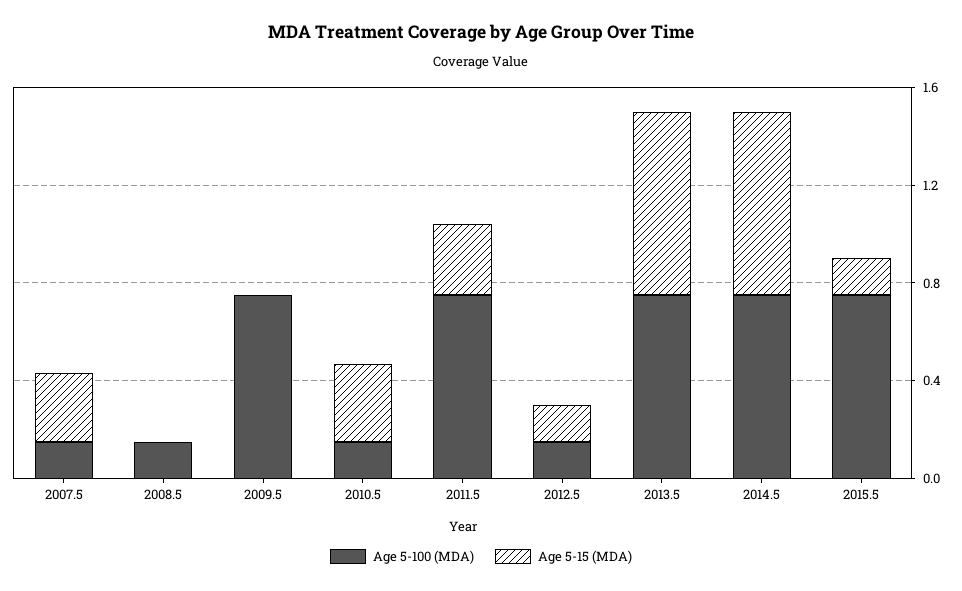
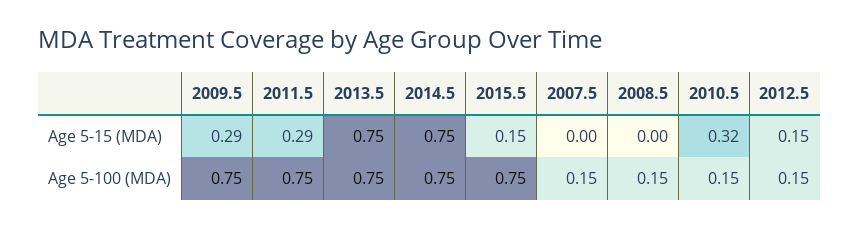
Age 5-15 (MDA), 2007.5: 0.3 -> 0
Age 5-15 (MDA), 2009.5: 0 -> 0.29

